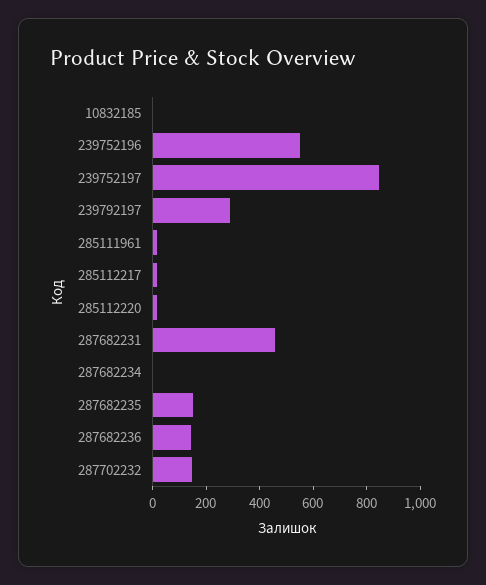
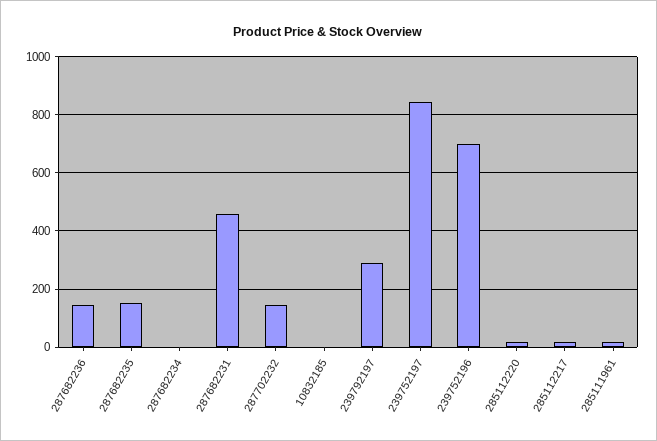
239752196: 550 -> 700

